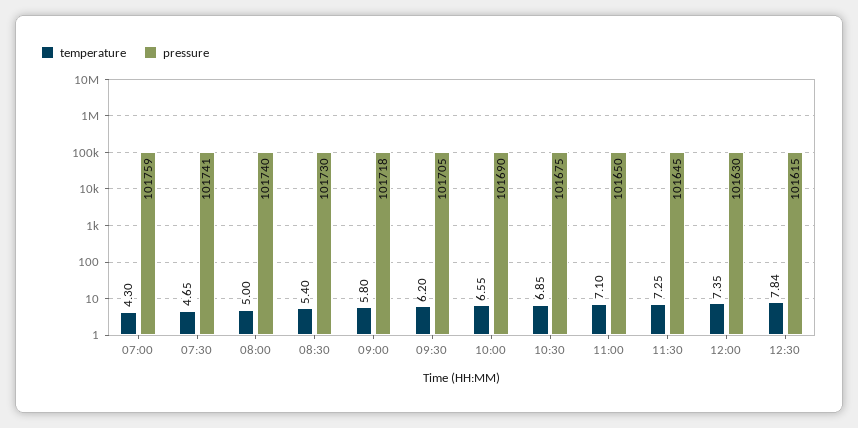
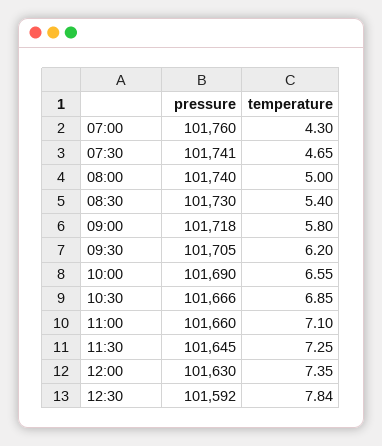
pressure, 07:00: 101759 -> 101760
pressure, 10:30: 101675 -> 101666
pressure, 11:00: 101650 -> 101660
pressure, 12:30: 101615 -> 101592

